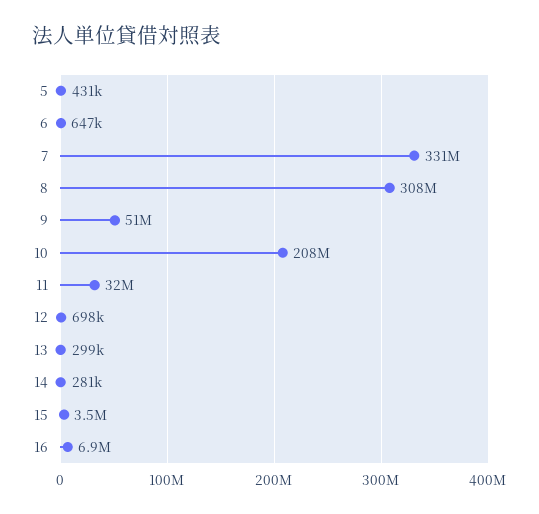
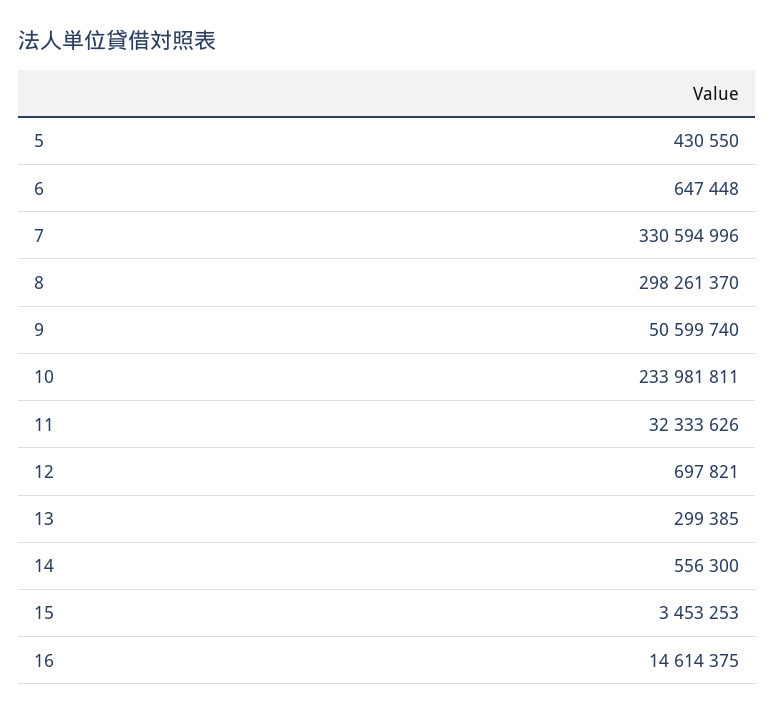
8: 308000000 -> 298261370
10: 208000000 -> 233981811
14: 281000 -> 556300
16: 6900000 -> 14614375

